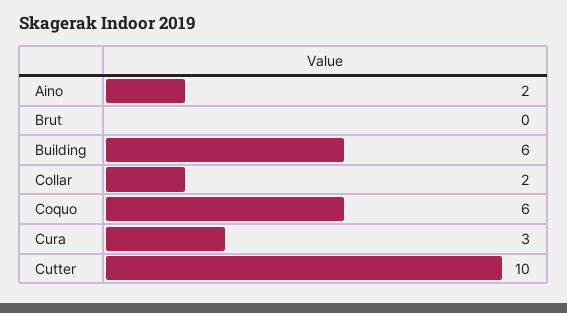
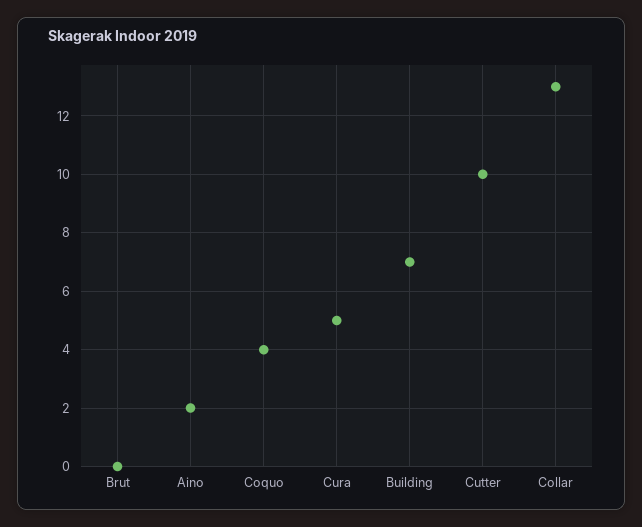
Building: 6 -> 7
Collar: 2 -> 13
Coquo: 6 -> 4
Cura: 3 -> 5

